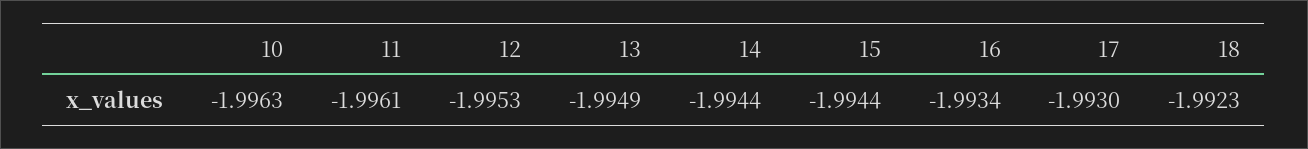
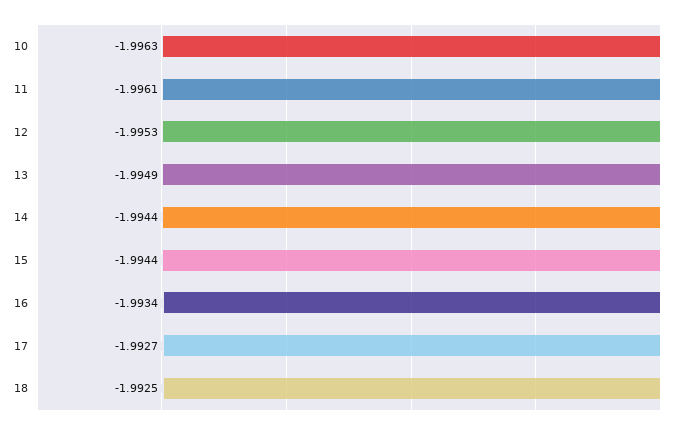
17: -1.993 -> -1.9927
18: -1.9923 -> -1.9925

